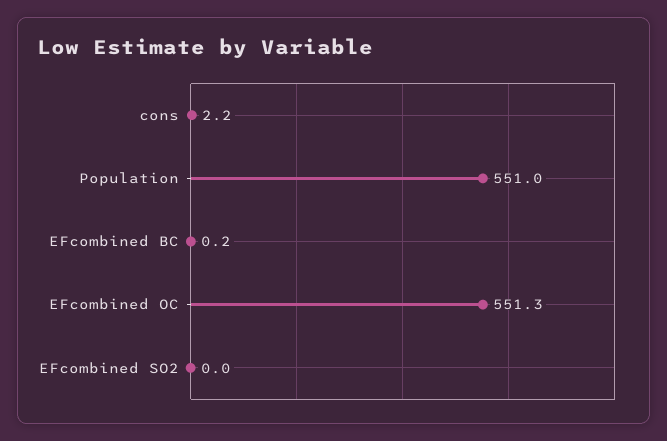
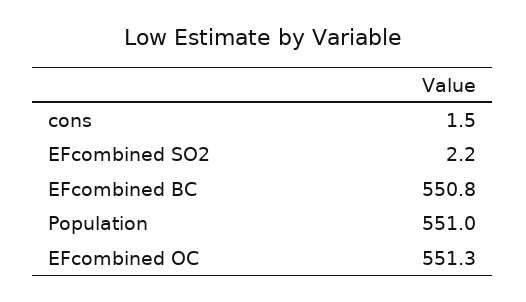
cons: 2.2 -> 1.5
EFcombined BC: 0.2 -> 550.8
EFcombined SO2: 0 -> 2.2

